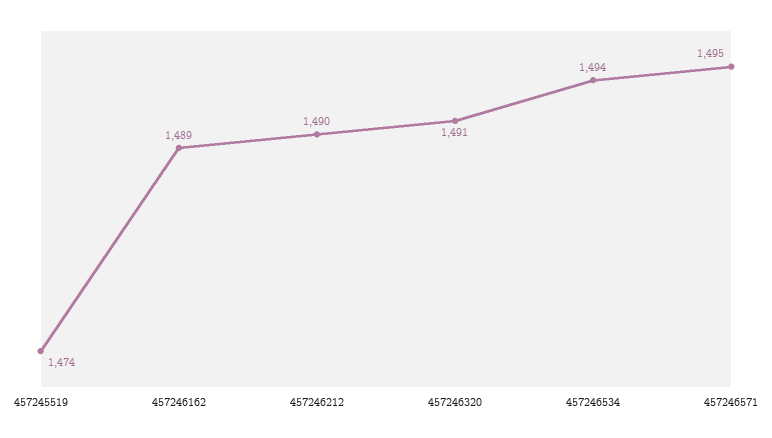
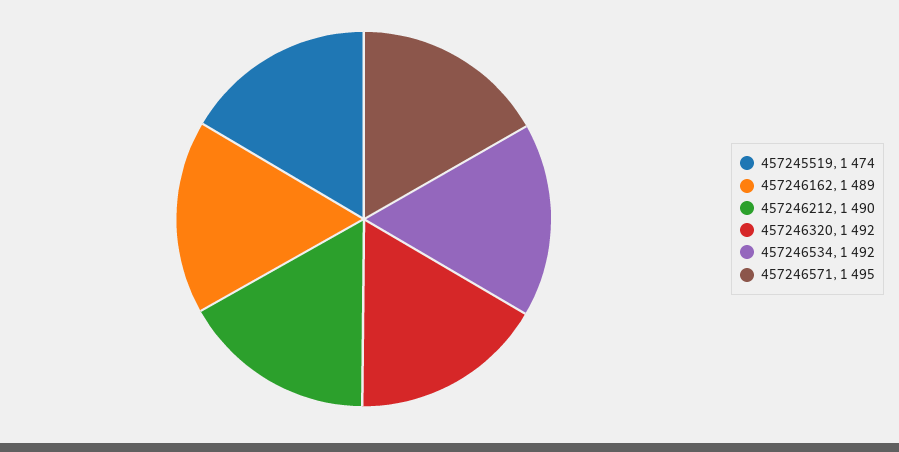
457246320: 1491 -> 1492
457246534: 1494 -> 1492

